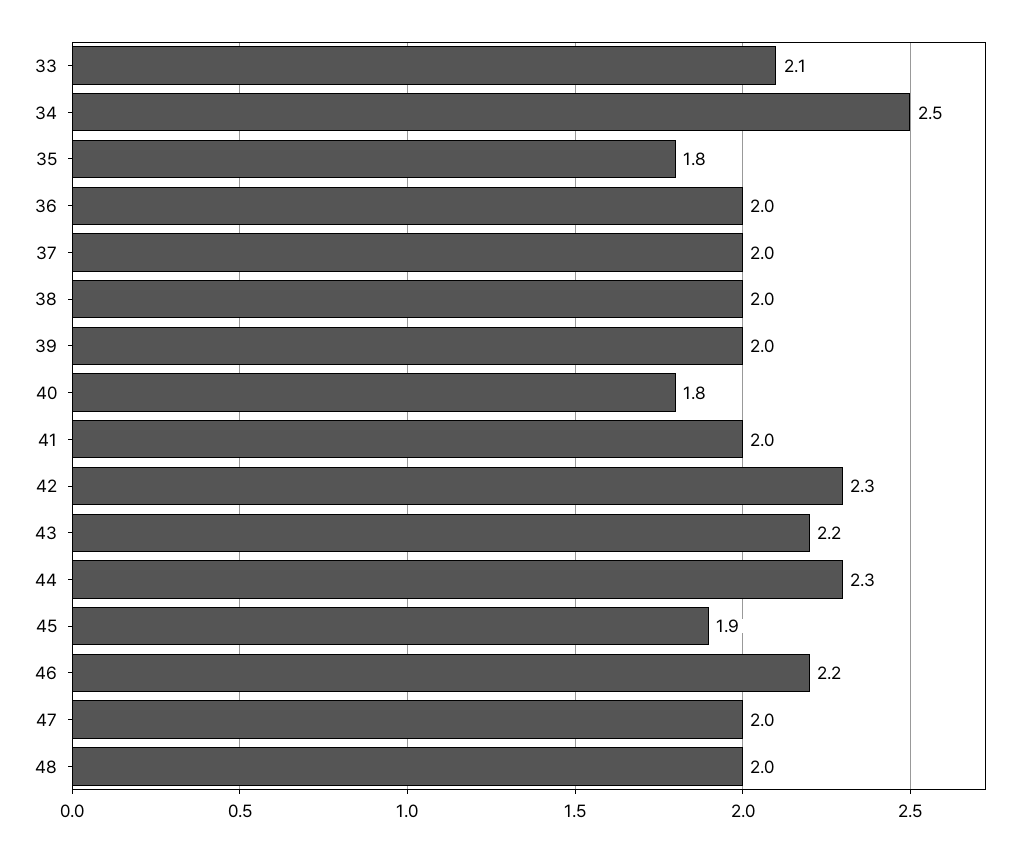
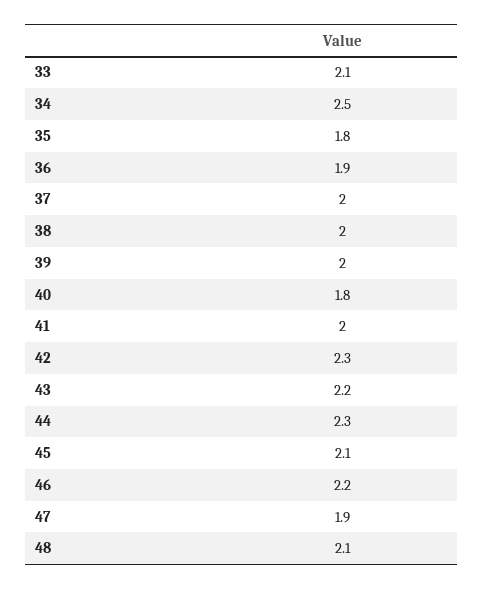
36: 2 -> 1.9
45: 1.9 -> 2.1
47: 2 -> 1.9
48: 2 -> 2.1

